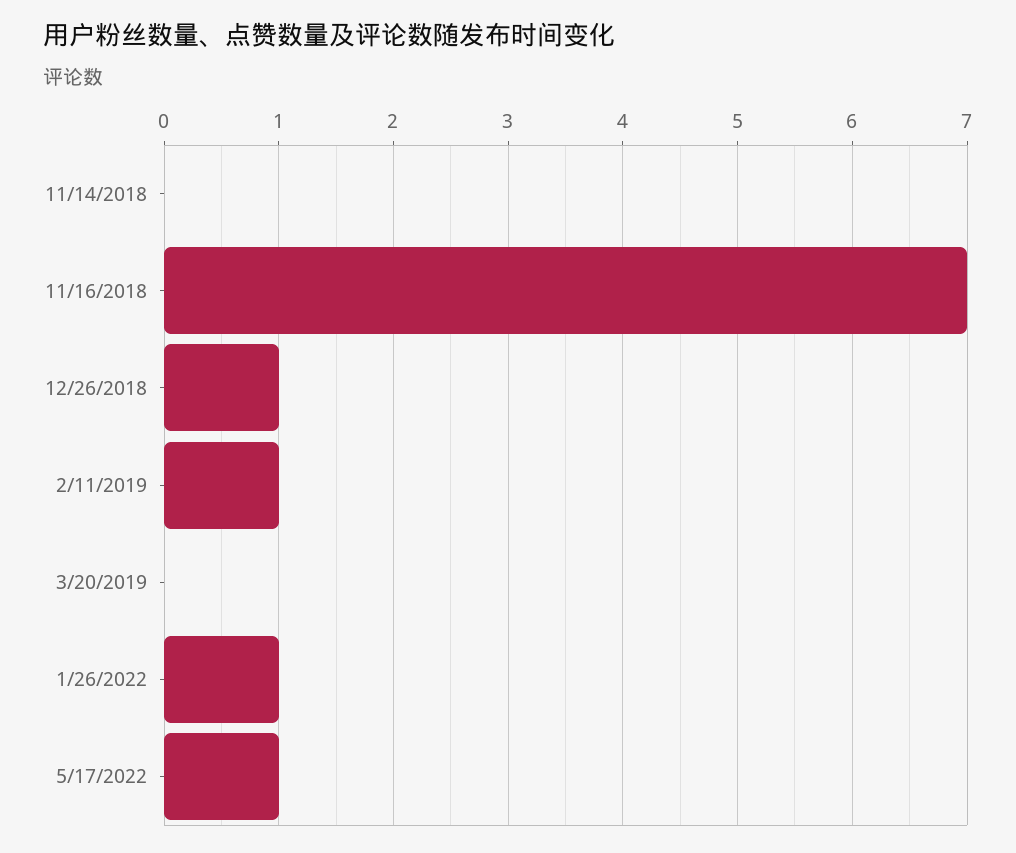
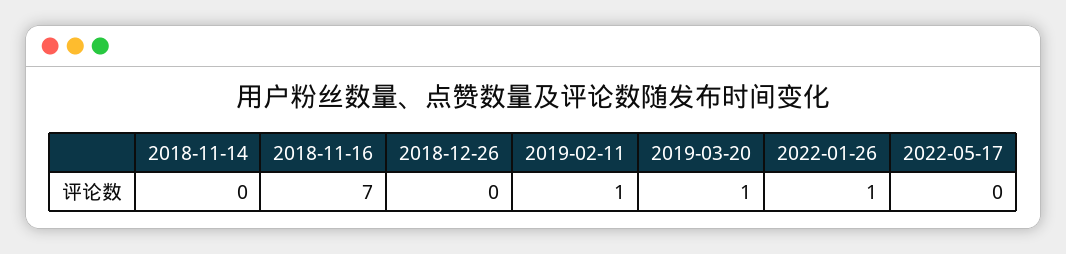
12/26/2018: 1 -> 0
3/20/2019: 0 -> 1
5/17/2022: 1 -> 0

